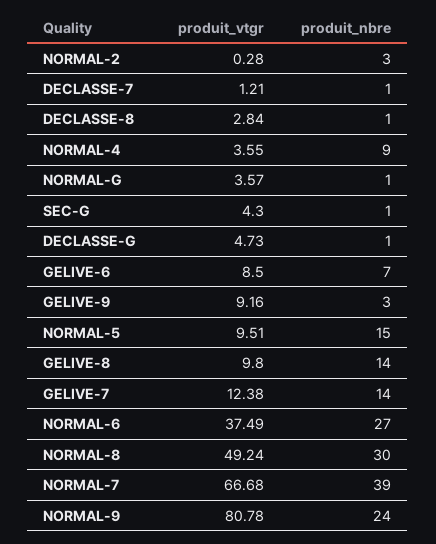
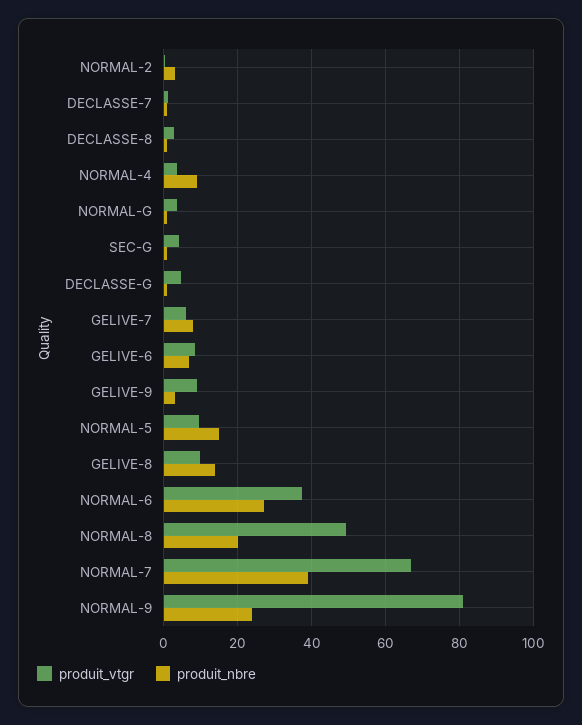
produit_vtgr, GELIVE-7: 12.38 -> 6
produit_nbre, GELIVE-7: 14 -> 8
produit_nbre, NORMAL-8: 30 -> 20

